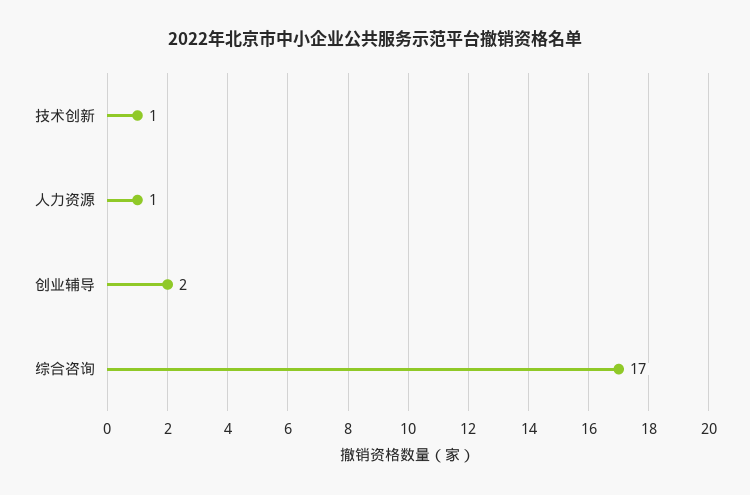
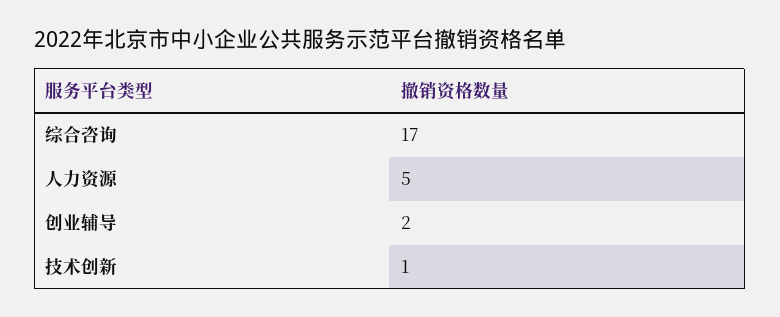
人力资源: 1 -> 5

